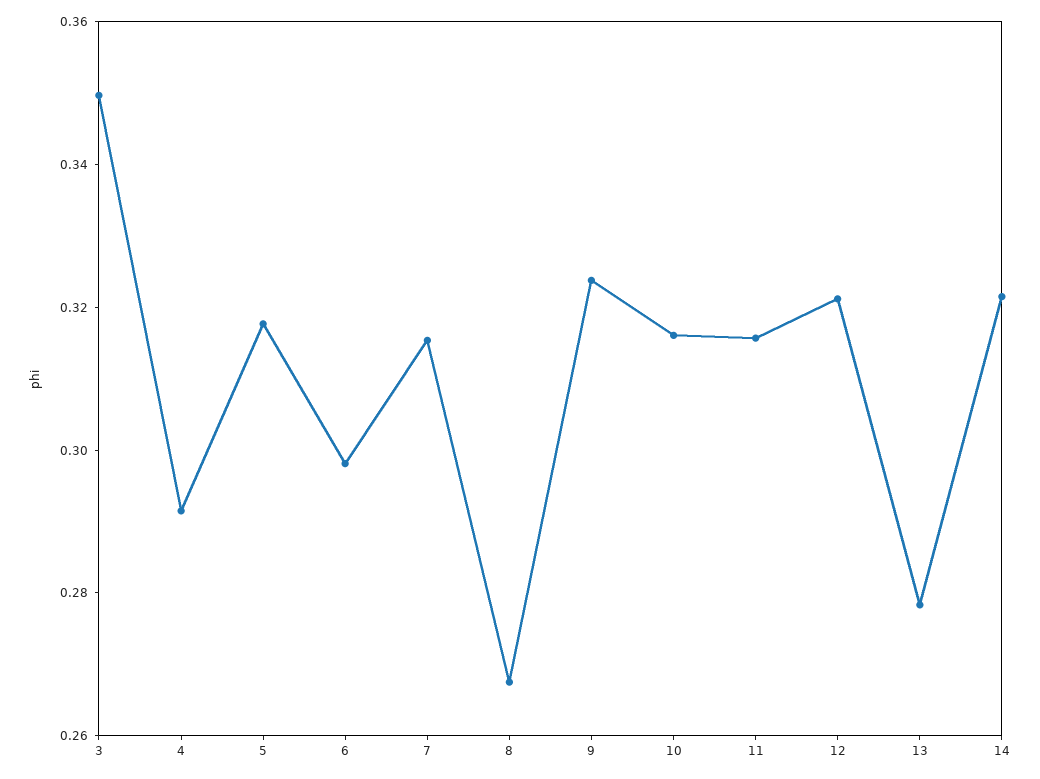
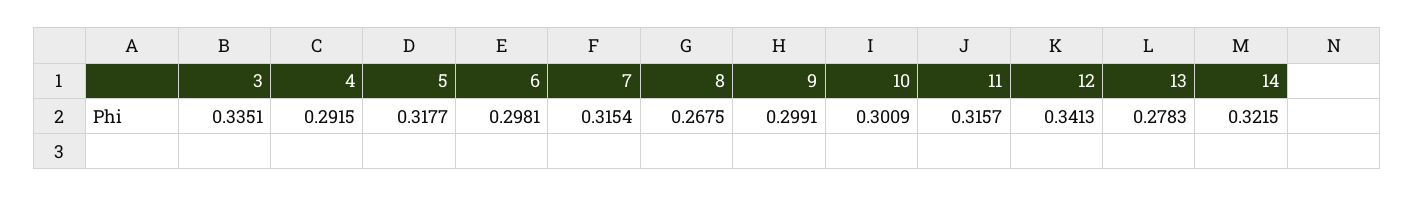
3: 0.35 -> 0.3351
9: 0.325 -> 0.2991
10: 0.315 -> 0.3009
12: 0.32 -> 0.3413

